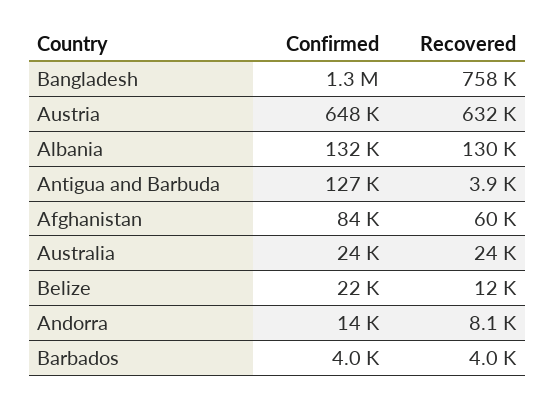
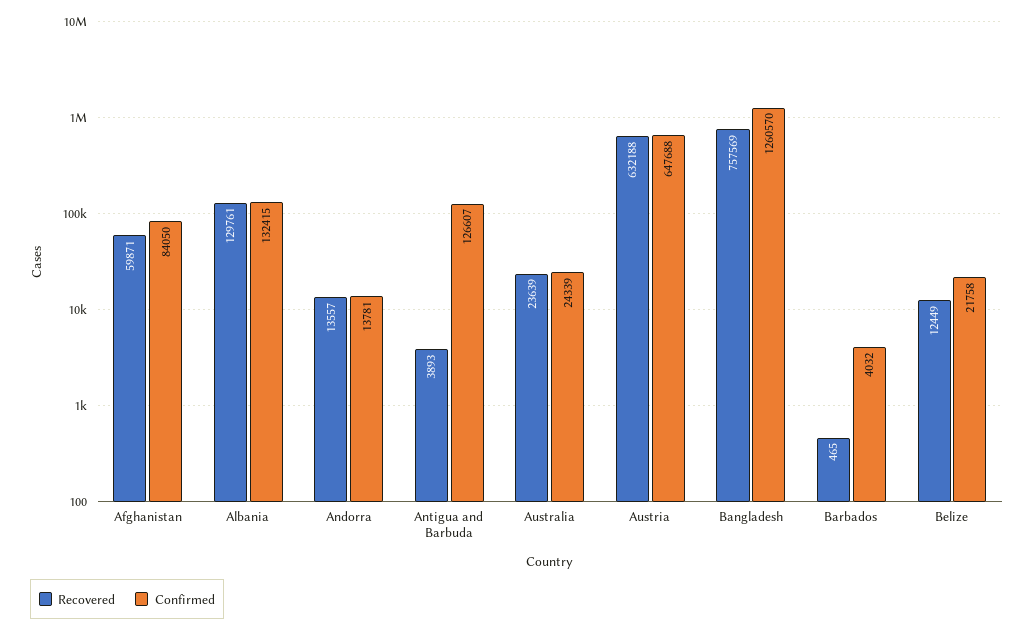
Recovered, Andorra: 8100 -> 13557
Recovered, Barbados: 4000 -> 465

